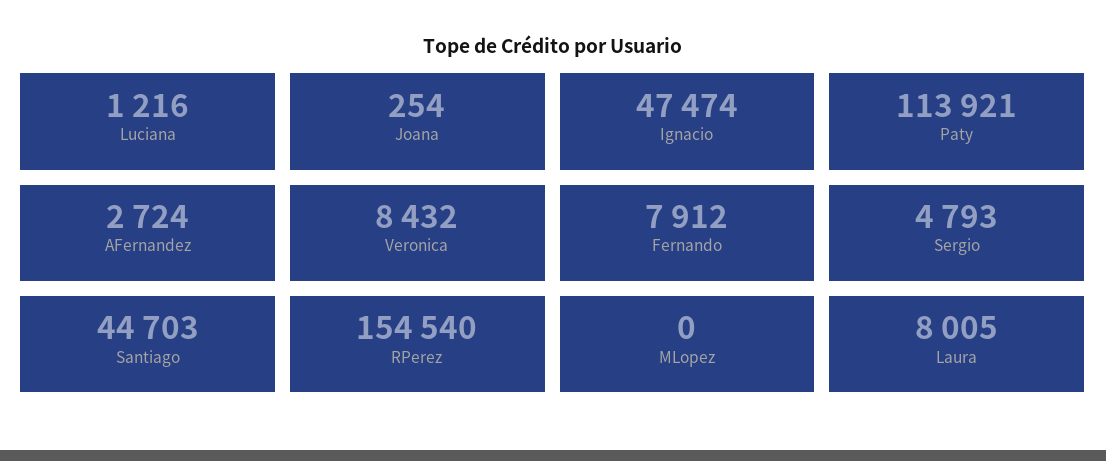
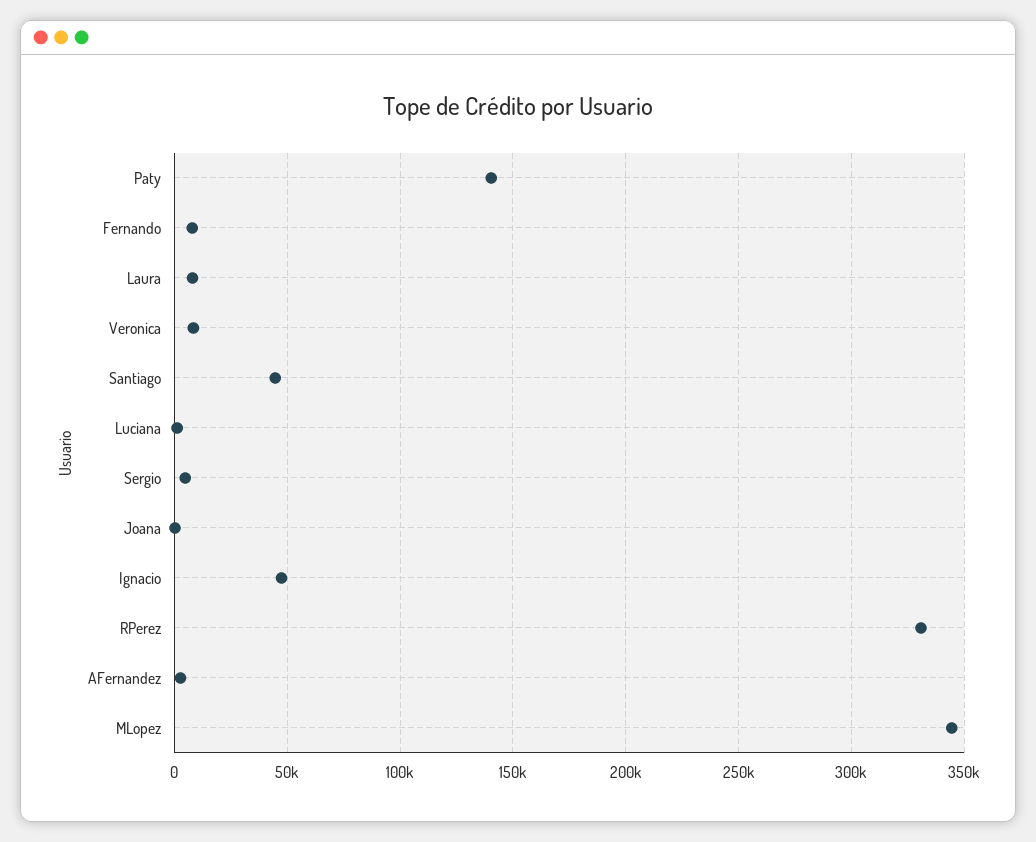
Paty: 113921 -> 140000
RPerez: 154540 -> 330000
MLopez: 0 -> 345000

